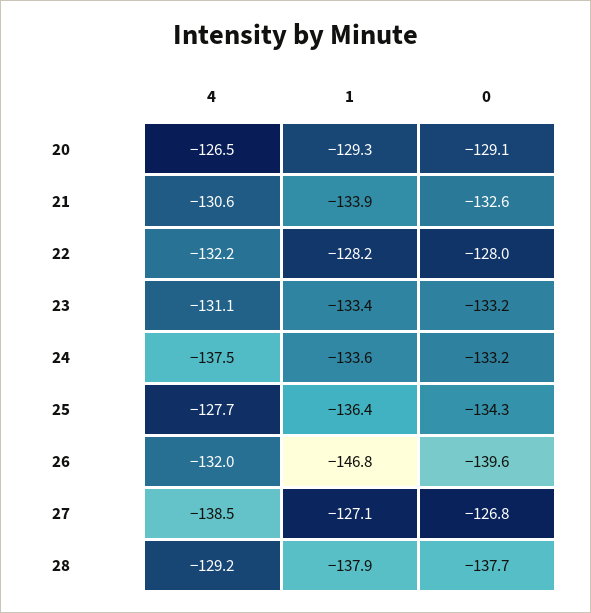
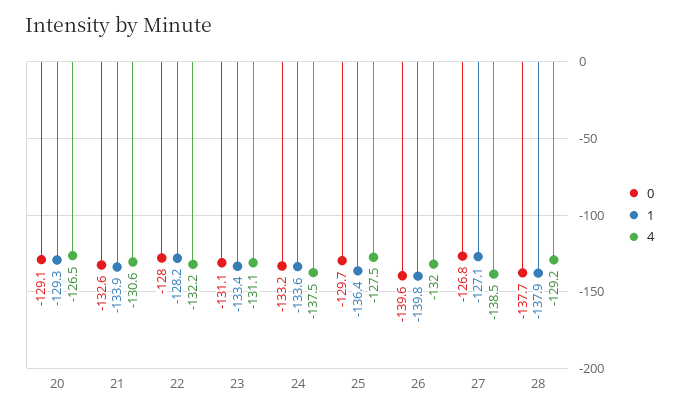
0, 23: -133.2 -> -131.1
4, 25: -127.7 -> -127.5
0, 25: -134.3 -> -129.7
1, 26: -146.8 -> -139.8

